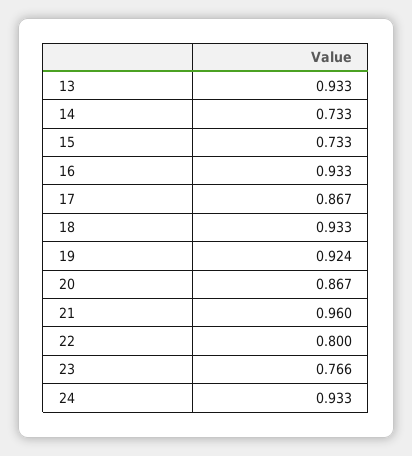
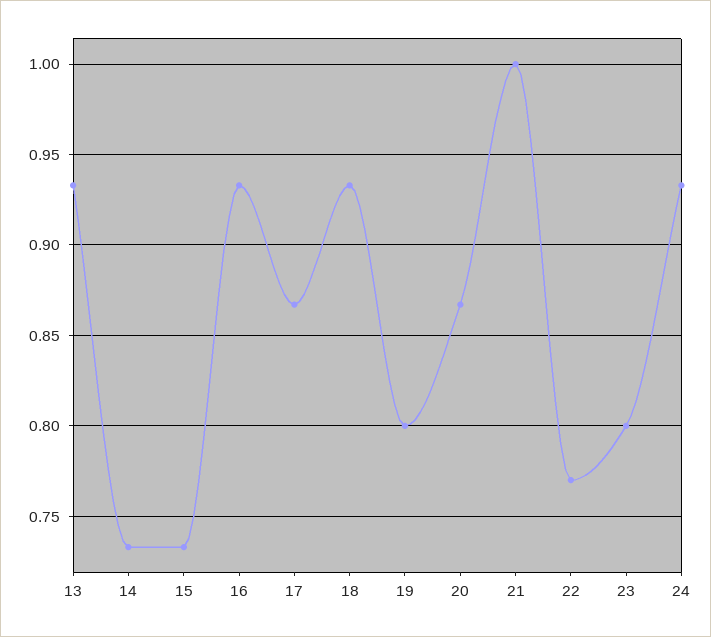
19: 0.924 -> 0.8
21: 0.96 -> 1
22: 0.8 -> 0.77
23: 0.766 -> 0.8

